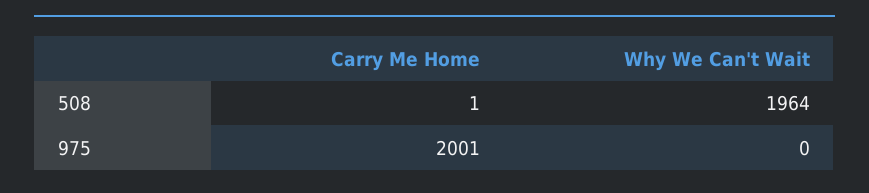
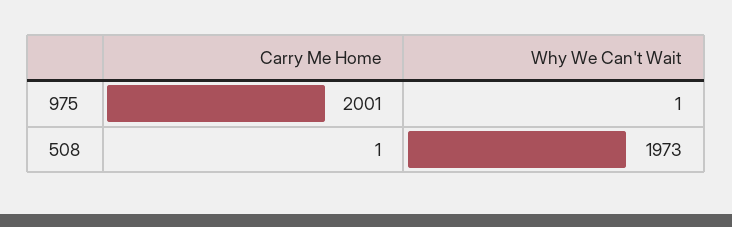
Why We Can't Wait, 508: 1964 -> 1973
Why We Can't Wait, 975: 0 -> 1

